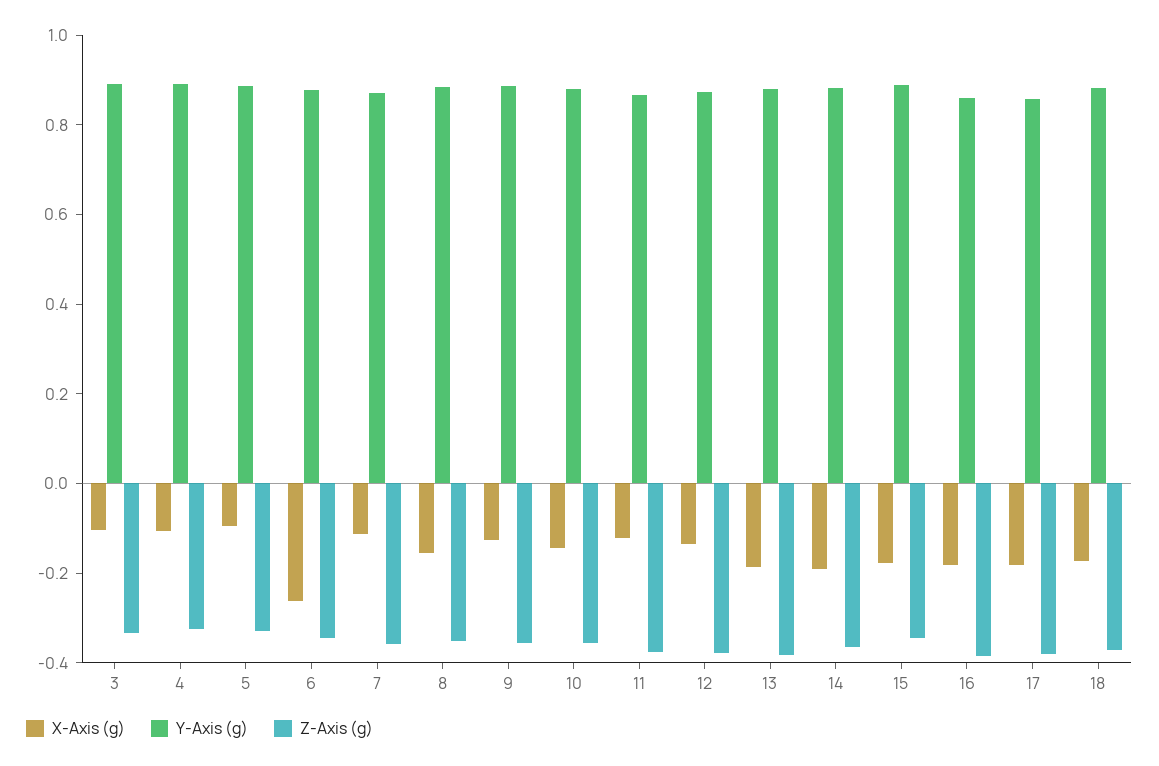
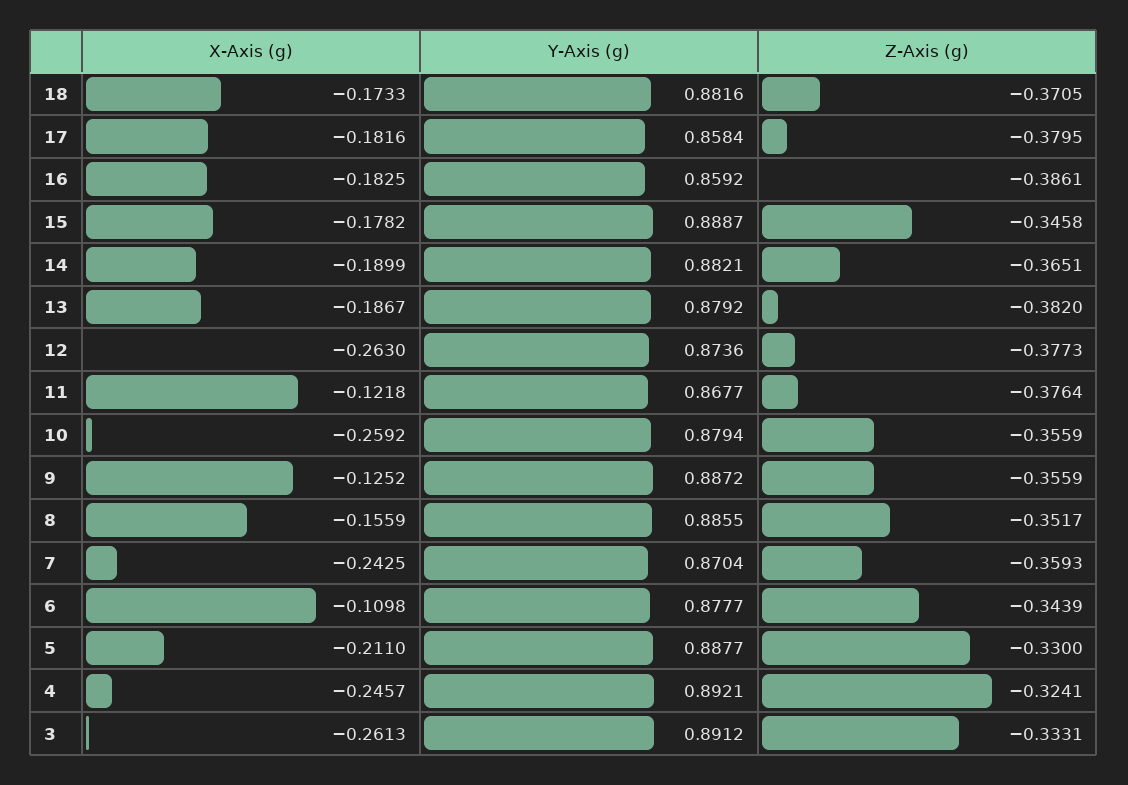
X-Axis (g), 3: -0.1 -> -0.2613
X-Axis (g), 4: -0.1 -> -0.2457
X-Axis (g), 5: -0.1 -> -0.211
X-Axis (g), 6: -0.25 -> -0.1098
X-Axis (g), 7: -0.1 -> -0.2425
X-Axis (g), 10: -0.15 -> -0.2592
X-Axis (g), 12: -0.15 -> -0.263

